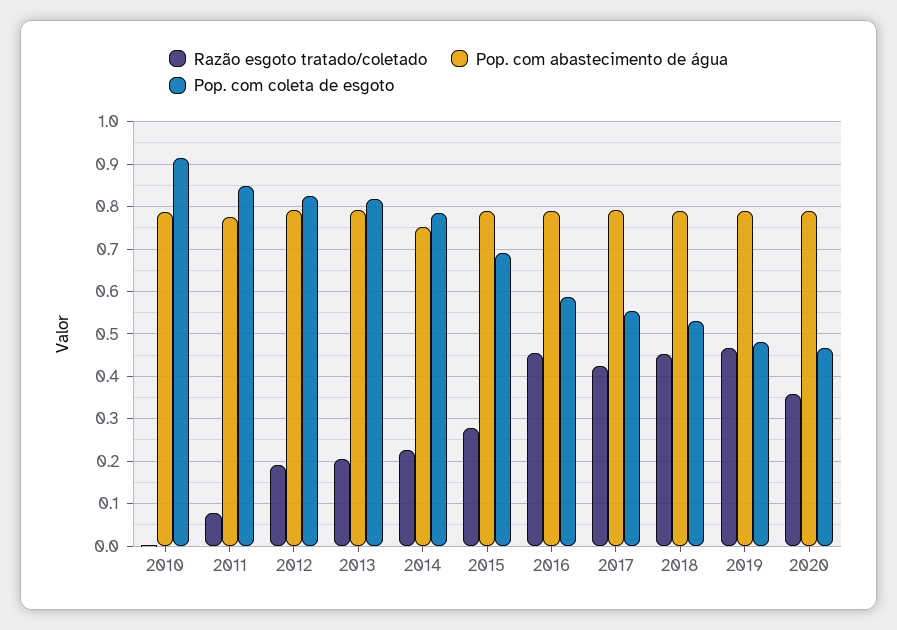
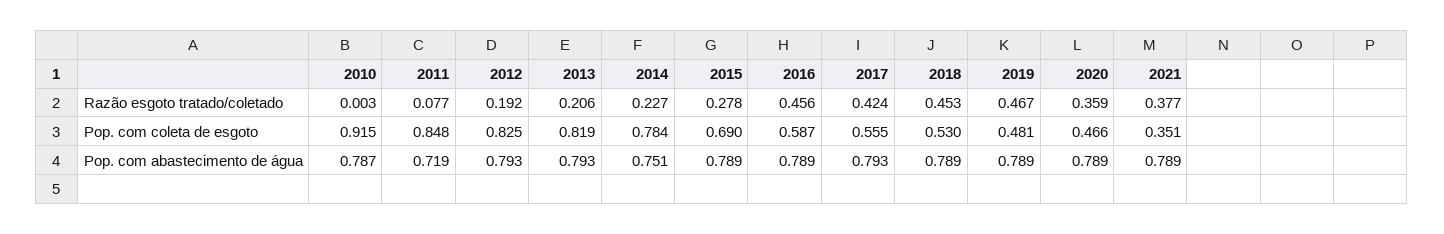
Pop. com abastecimento de água, 2011: 0.78 -> 0.719
Razão esgoto tratado/coletado, 2021: none -> 0.377
Pop. com coleta de esgoto, 2021: none -> 0.351
Pop. com abastecimento de água, 2021: none -> 0.789

